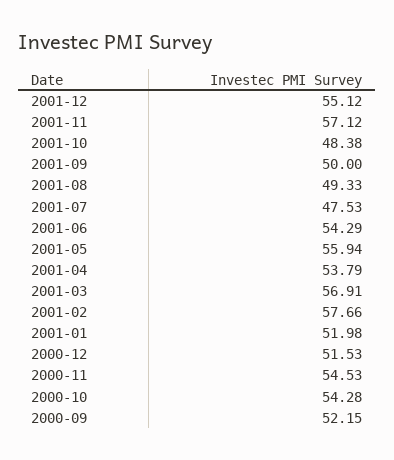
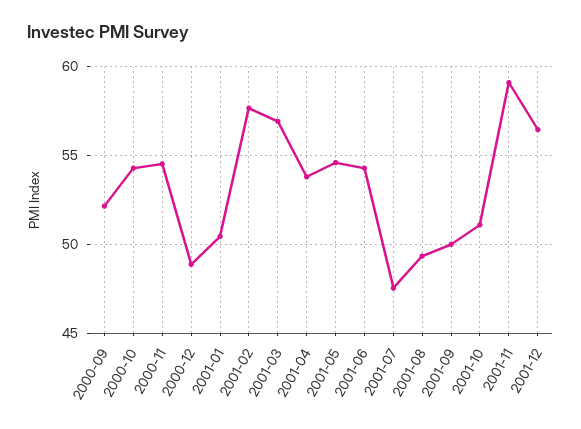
2001-12: 55.12 -> 56.5
2001-11: 57.12 -> 59
2001-10: 48.38 -> 51
2001-05: 55.94 -> 54.5
2001-01: 51.98 -> 50.5
2000-12: 51.53 -> 49

